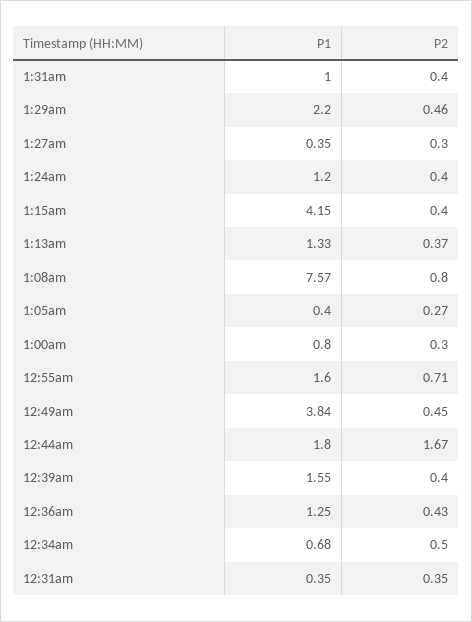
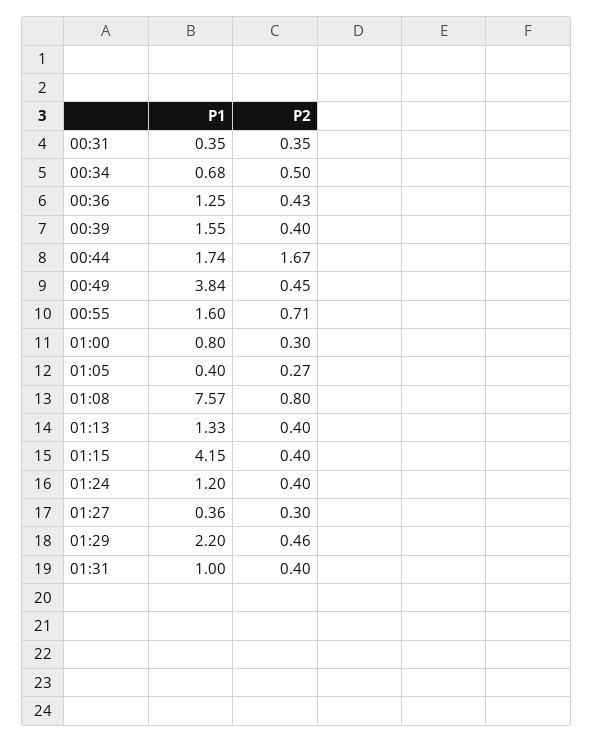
P1, 1:27am: 0.35 -> 0.36
P2, 1:13am: 0.37 -> 0.4
P1, 12:44am: 1.8 -> 1.74

